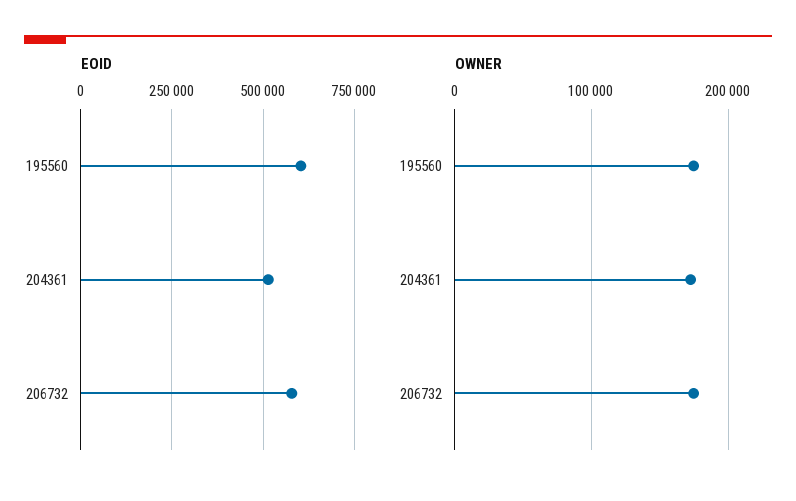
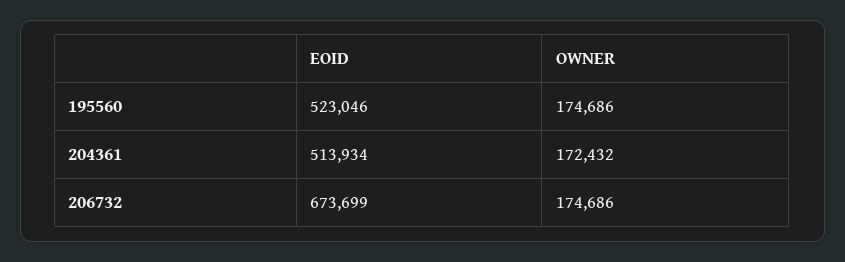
EOID, 195560: 600000 -> 523046
EOID, 206732: 575000 -> 673699

